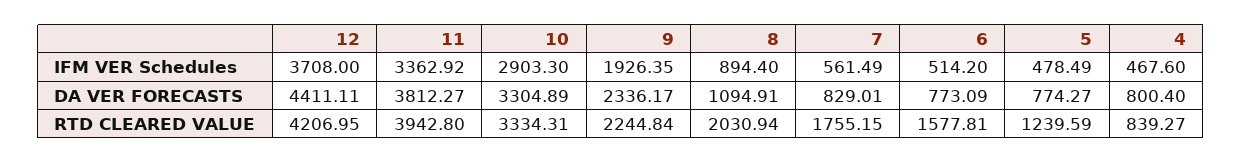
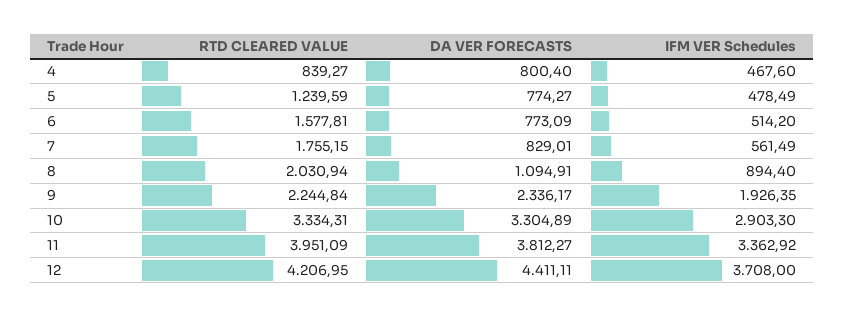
11, RTD CLEARED VALUE: 3942.8 -> 3951.09

